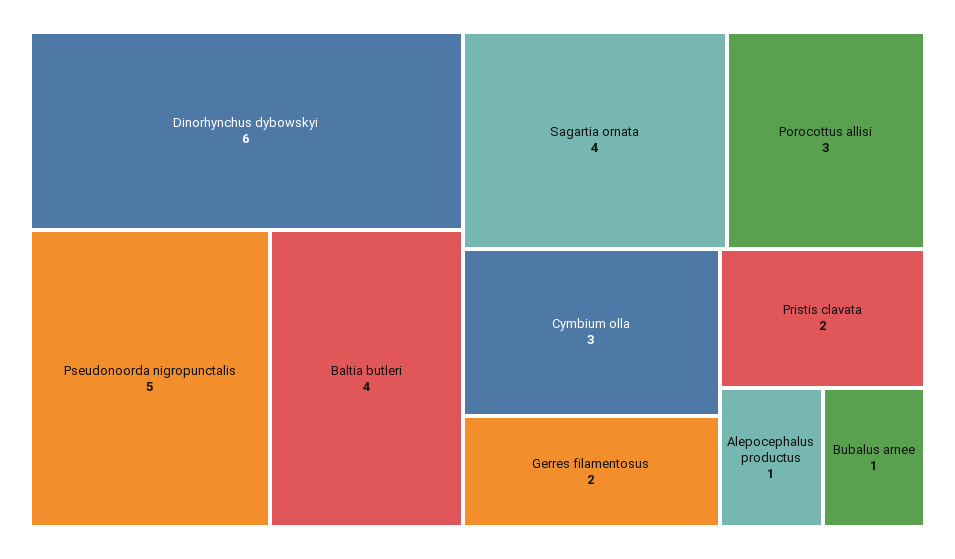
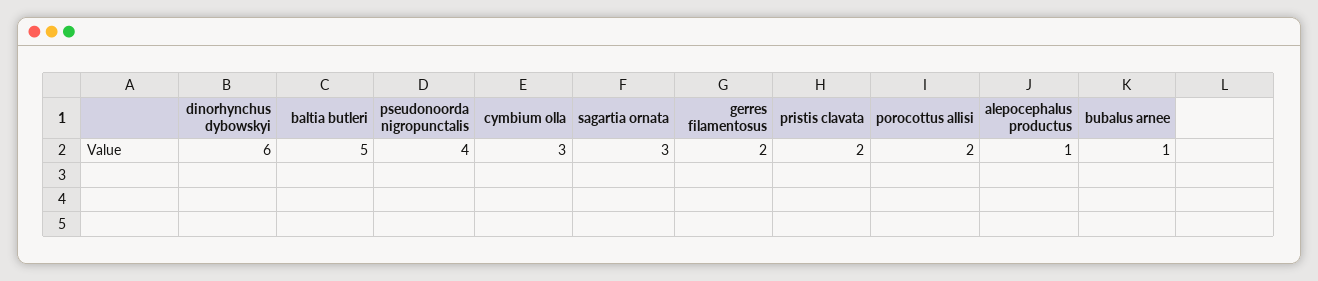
Pseudonoorda nigropunctalis: 5 -> 4
Baltia butleri: 4 -> 5
Sagartia ornata: 4 -> 3
Porocottus allisi: 3 -> 2

